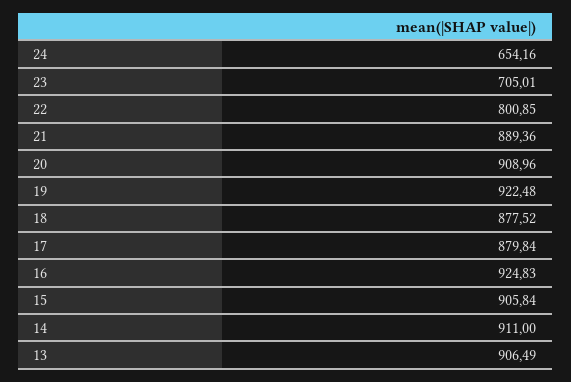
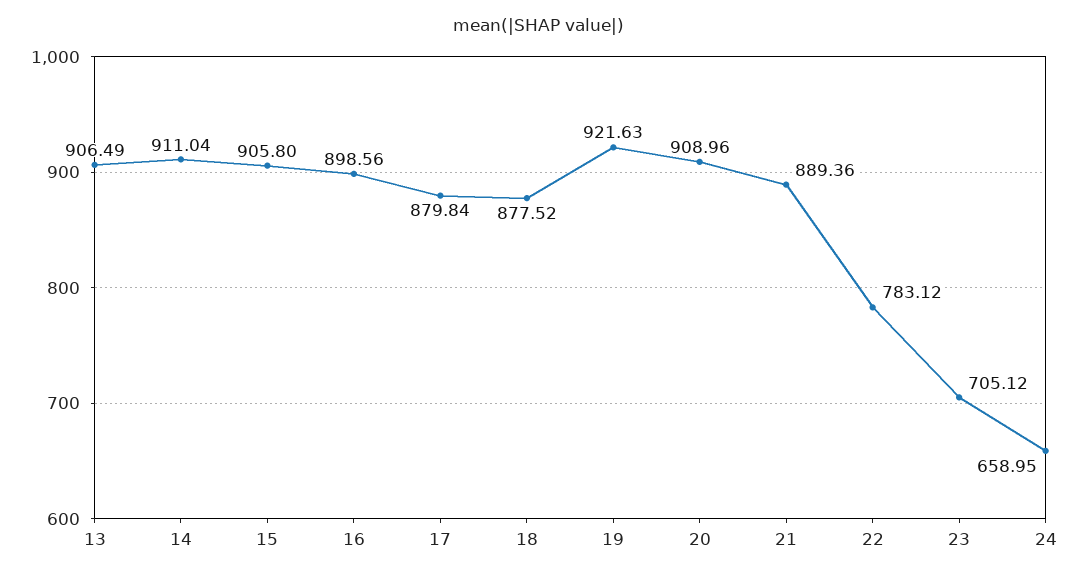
24: 654.16 -> 658.95
23: 705.01 -> 705.12
22: 800.85 -> 783.12
19: 922.48 -> 921.63
16: 924.83 -> 898.56
15: 905.84 -> 905.8
14: 911 -> 911.04

